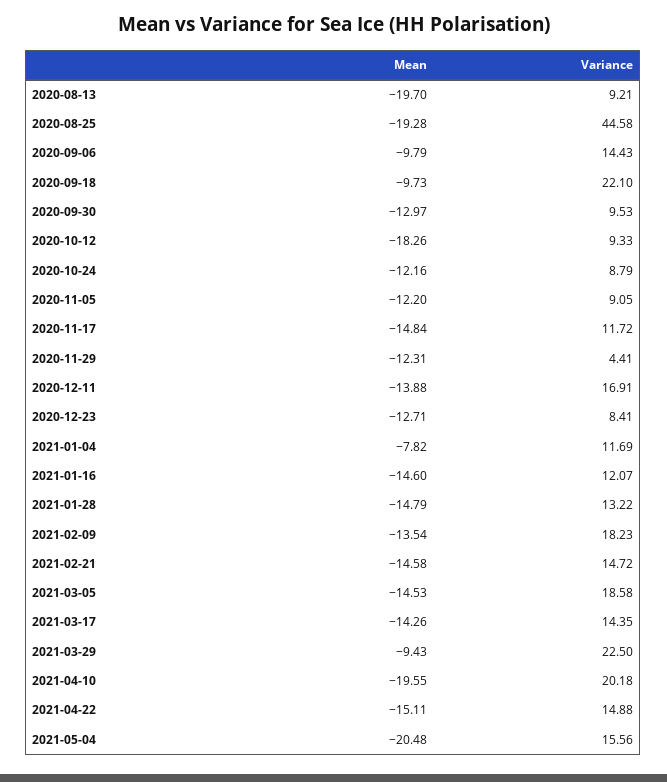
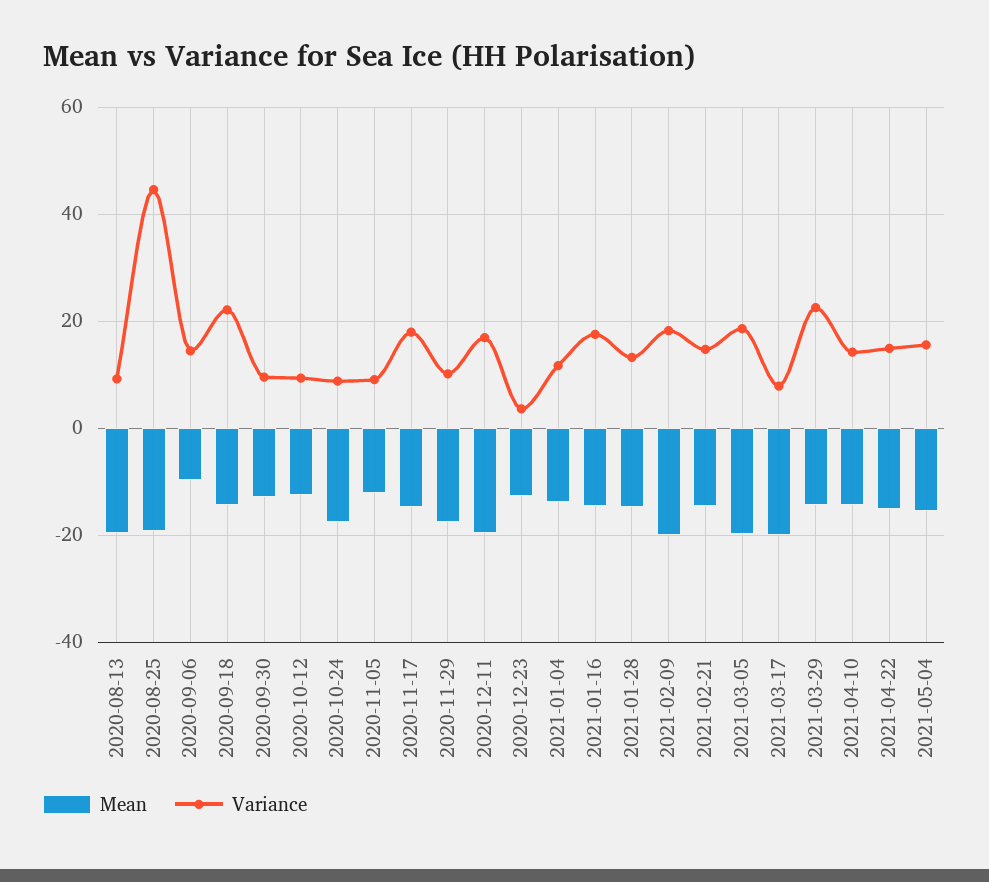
Mean, 2020-09-18: -9.73 -> -14
Mean, 2020-10-12: -18.26 -> -12
Mean, 2020-10-24: -12.16 -> -18
Variance, 2020-11-17: 11.72 -> 18
Mean, 2020-11-29: -12.31 -> -18
Variance, 2020-11-29: 4.41 -> 10
Mean, 2020-12-11: -13.88 -> -20
Variance, 2020-12-23: 8.41 -> 4
Mean, 2021-01-04: -7.82 -> -14
Variance, 2021-01-16: 12.07 -> 18
Mean, 2021-02-09: -13.54 -> -20
Mean, 2021-03-05: -14.53 -> -20
Mean, 2021-03-17: -14.26 -> -20
Variance, 2021-03-17: 14.35 -> 8
Mean, 2021-03-29: -9.43 -> -14
Mean, 2021-04-10: -19.55 -> -14
Variance, 2021-04-10: 20.18 -> 14
Mean, 2021-05-04: -20.48 -> -16

